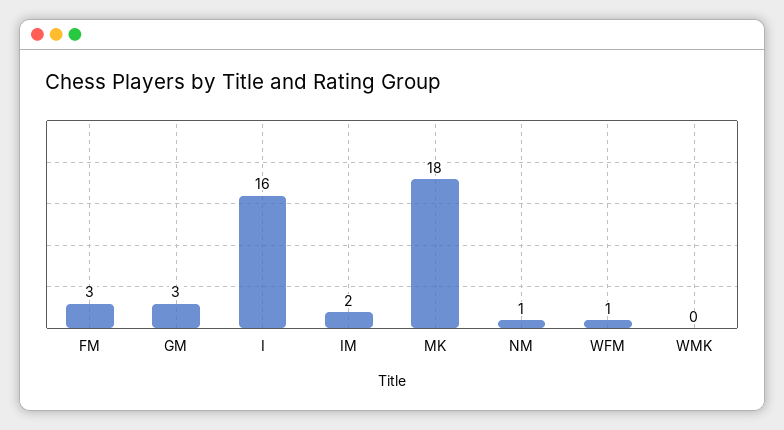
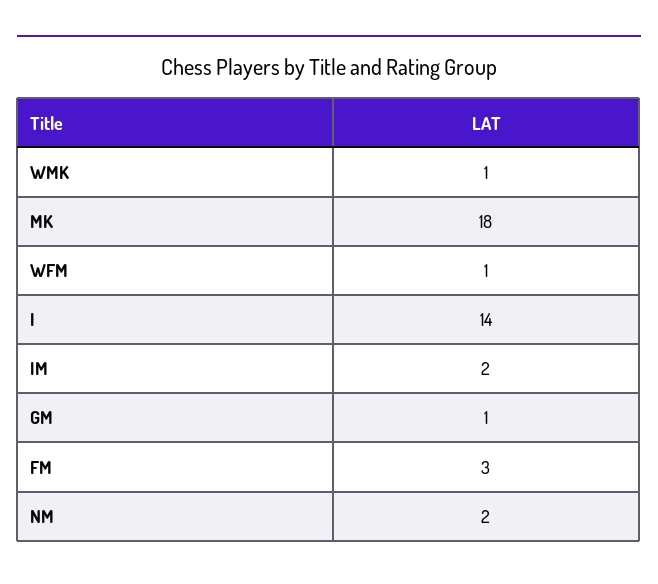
GM: 3 -> 1
I: 16 -> 14
NM: 1 -> 2
WMK: 0 -> 1

